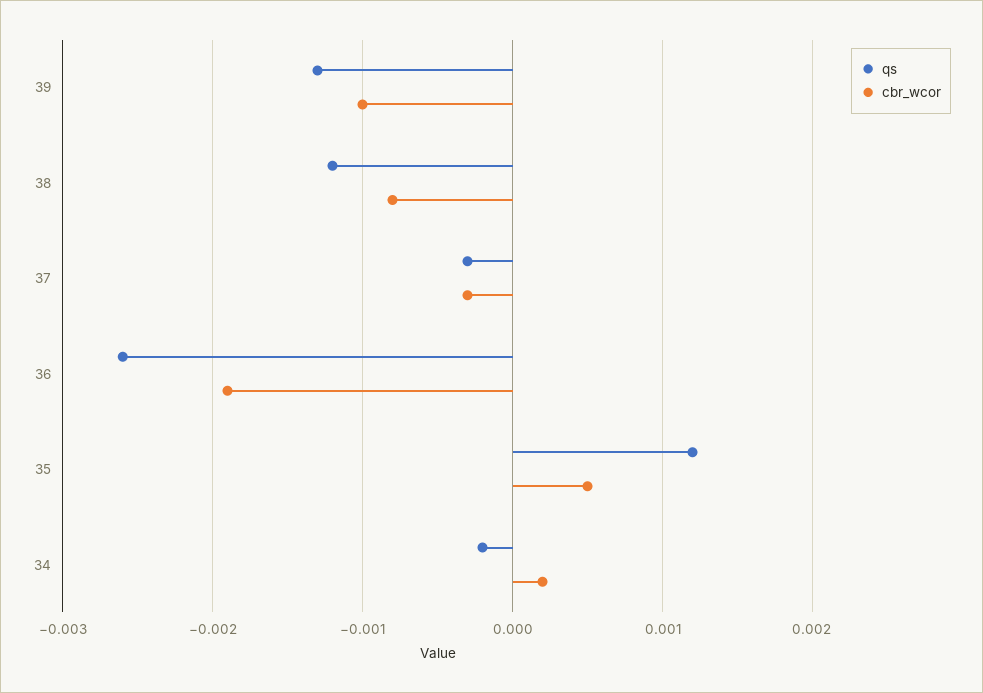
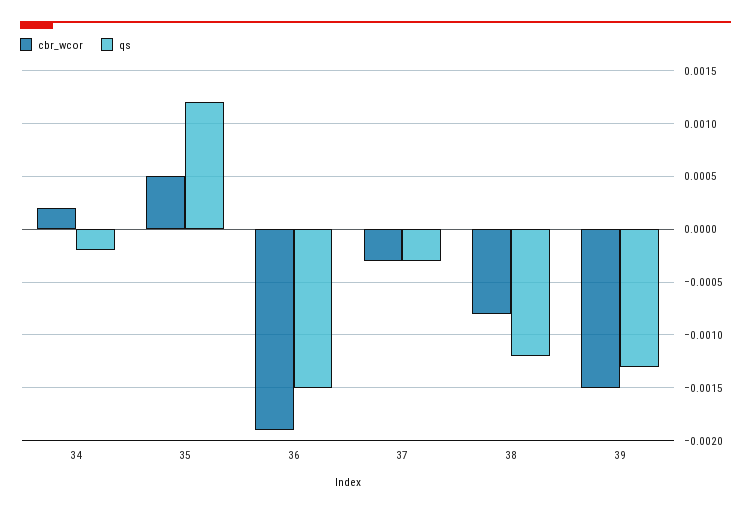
cbr_wcor, 39: -0.001 -> -0.0015
qs, 36: -0.0026 -> -0.0015

